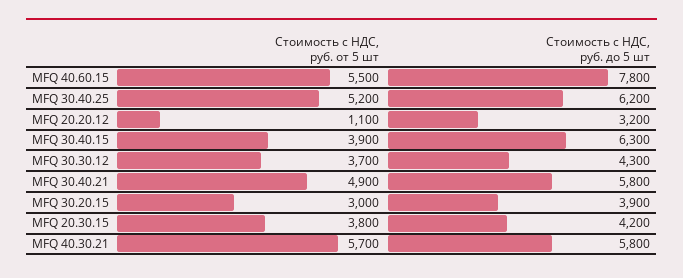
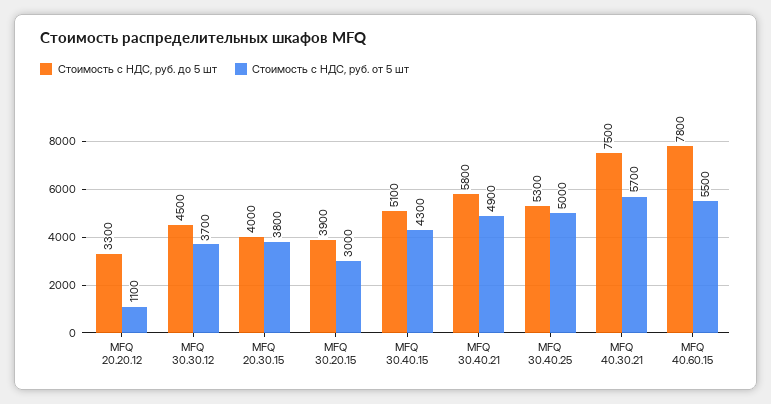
Стоимость с НДС, руб. от 5 шт, MFQ 30.40.25: 5200 -> 5000
Стоимость с НДС, руб. до 5 шт, MFQ 30.40.25: 6200 -> 5300
Стоимость с НДС, руб. до 5 шт, MFQ 20.20.12: 3200 -> 3300
Стоимость с НДС, руб. от 5 шт, MFQ 30.40.15: 3900 -> 4300
Стоимость с НДС, руб. до 5 шт, MFQ 30.40.15: 6300 -> 5100
Стоимость с НДС, руб. до 5 шт, MFQ 30.30.12: 4300 -> 4500
Стоимость с НДС, руб. до 5 шт, MFQ 20.30.15: 4200 -> 4000
Стоимость с НДС, руб. до 5 шт, MFQ 40.30.21: 5800 -> 7500

